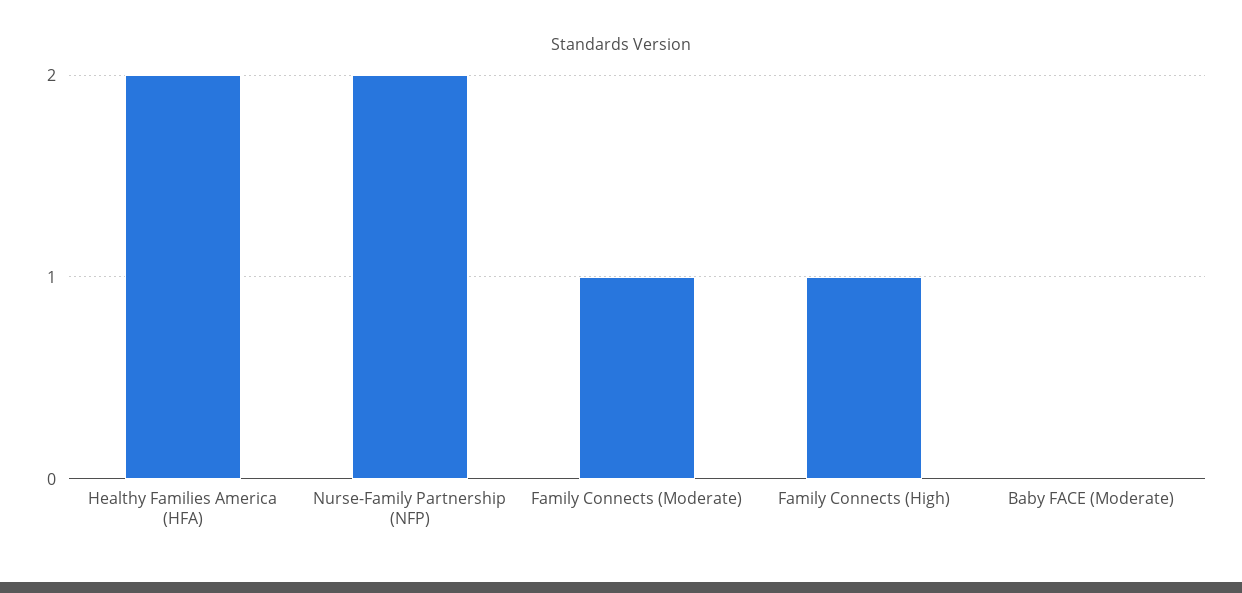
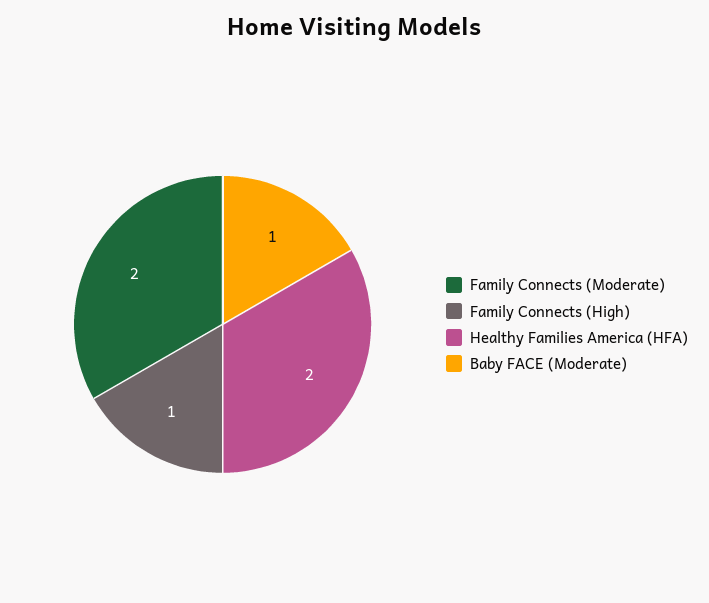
Nurse-Family Partnership (NFP): 2 -> none
Family Connects (Moderate): 1 -> 2
Baby FACE (Moderate): 0 -> 1

